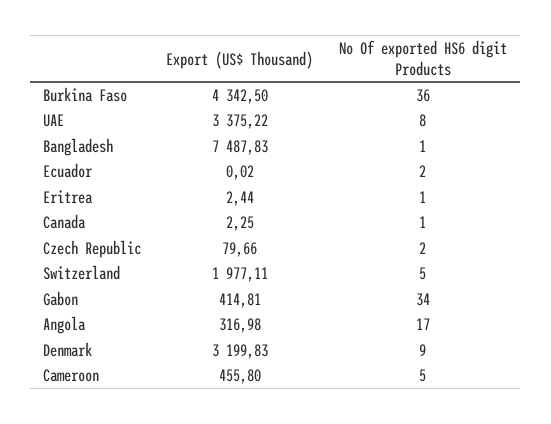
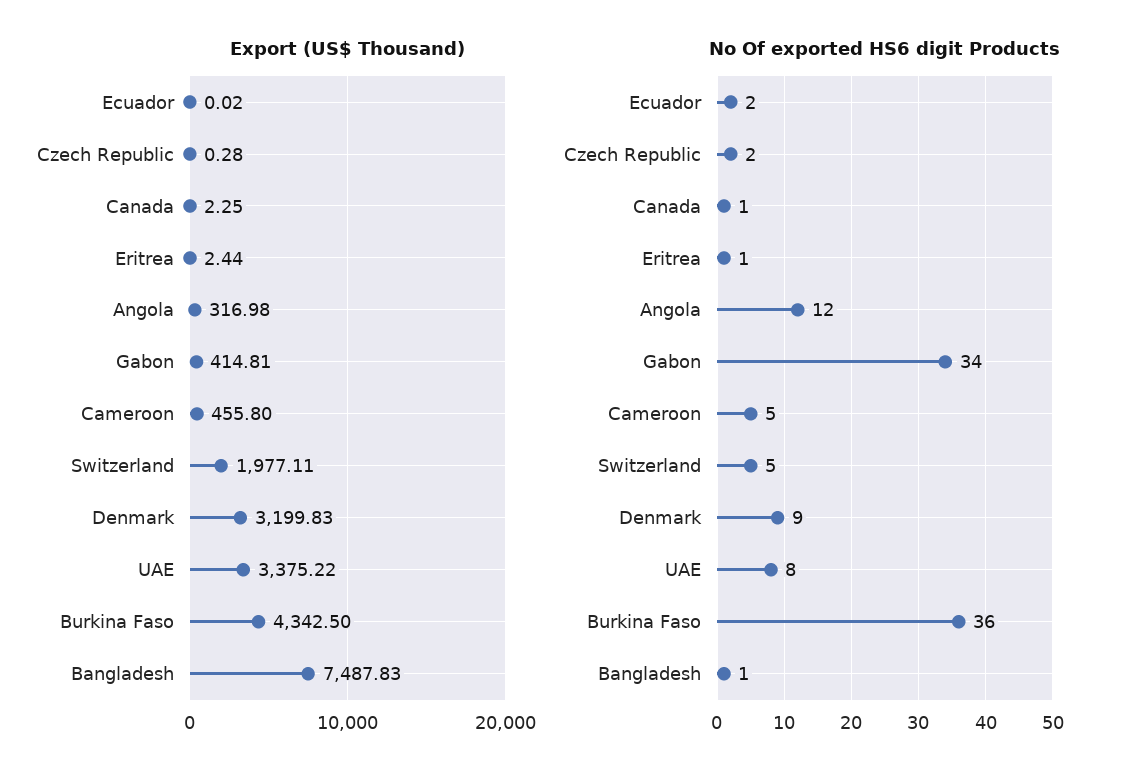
Export (US$ Thousand), Czech Republic: 79.66 -> 0.28
No Of exported HS6 digit Products, Angola: 17 -> 12

